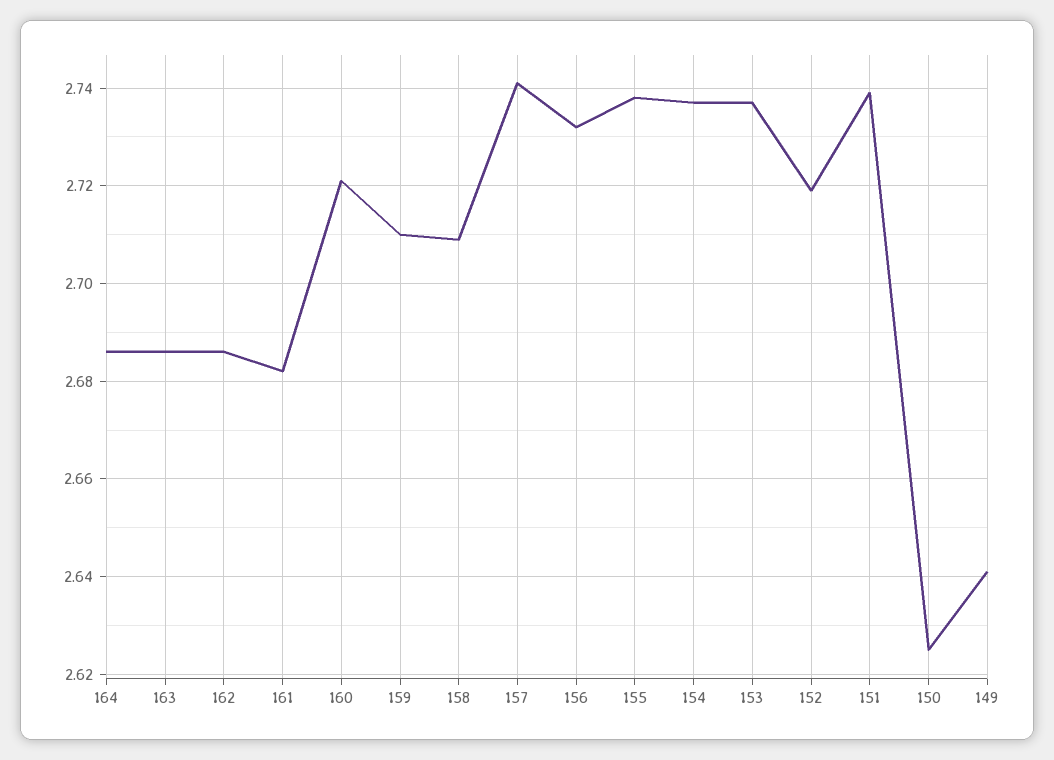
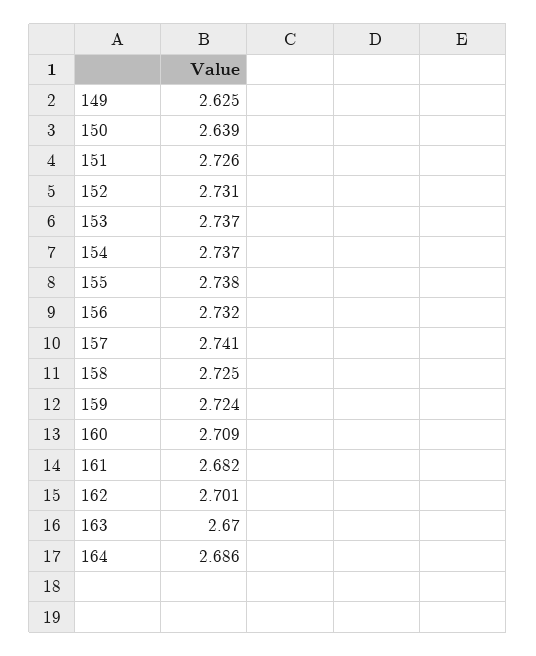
163: 2.685 -> 2.67
162: 2.685 -> 2.701
160: 2.72 -> 2.709
159: 2.71 -> 2.724
158: 2.71 -> 2.725
152: 2.72 -> 2.731
151: 2.74 -> 2.726
150: 2.625 -> 2.639
149: 2.64 -> 2.625

